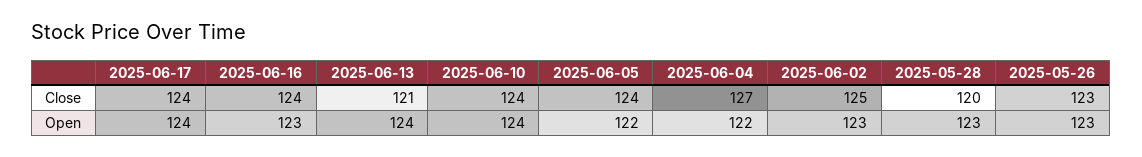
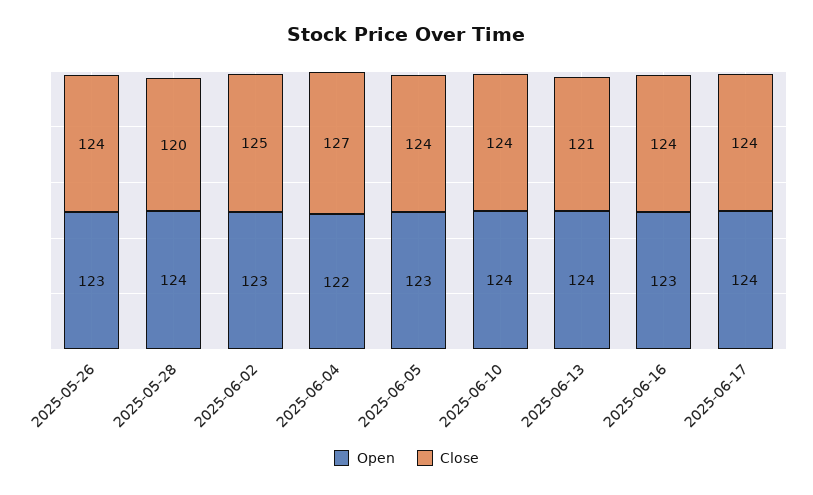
Close, 2025-05-26: 123 -> 124
Open, 2025-06-05: 122 -> 123
Open, 2025-05-28: 123 -> 124

